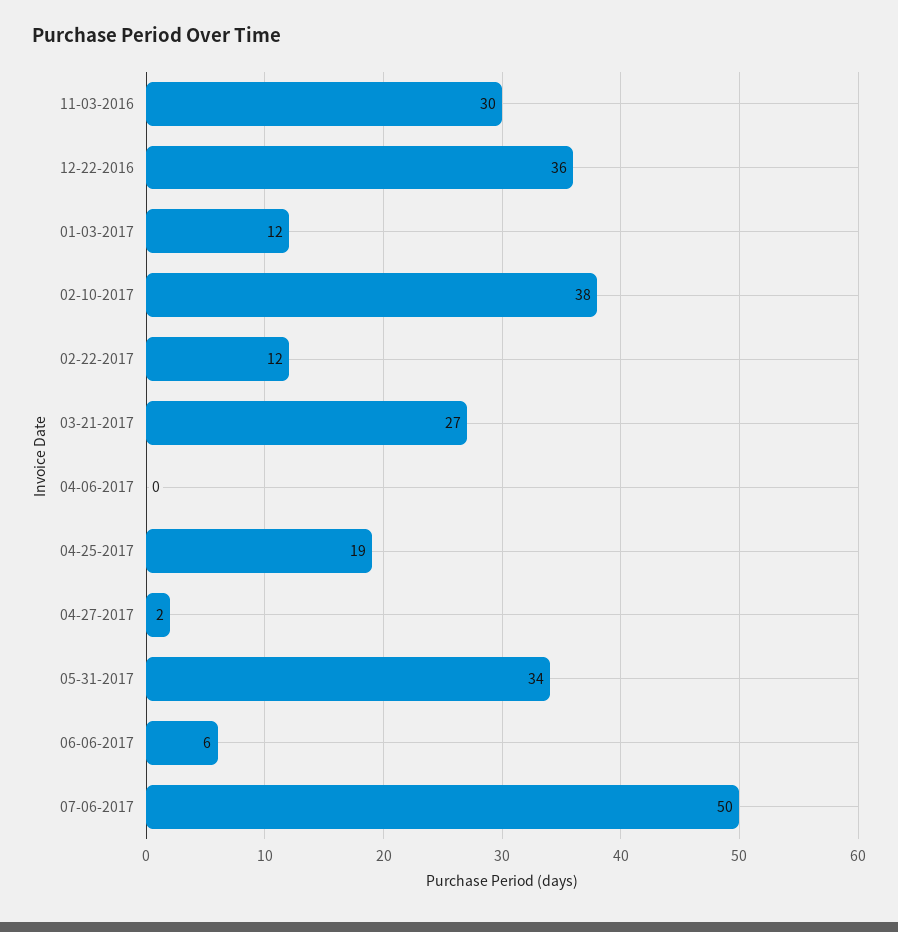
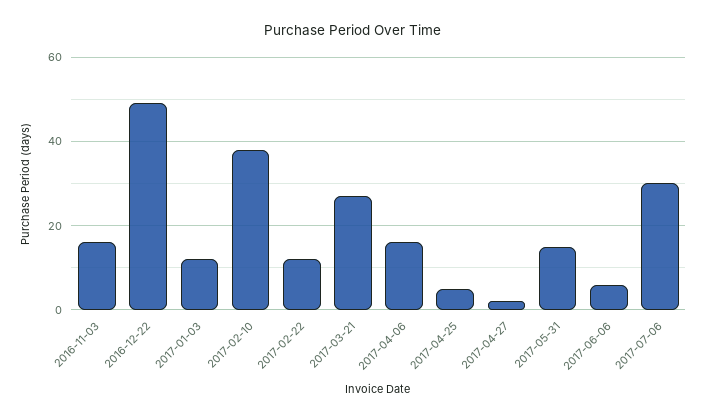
11-03-2016: 30 -> 15
12-22-2016: 36 -> 50
04-06-2017: 0 -> 15
04-25-2017: 19 -> 5
05-31-2017: 34 -> 15
07-06-2017: 50 -> 30

